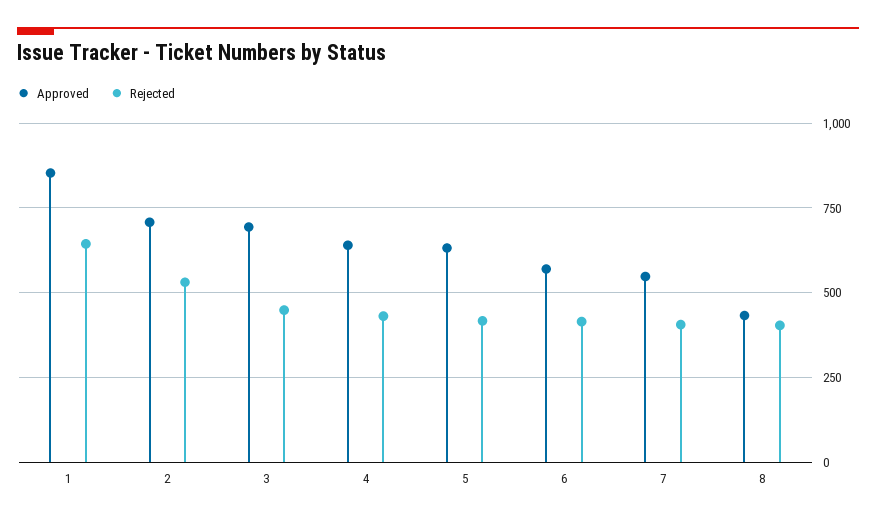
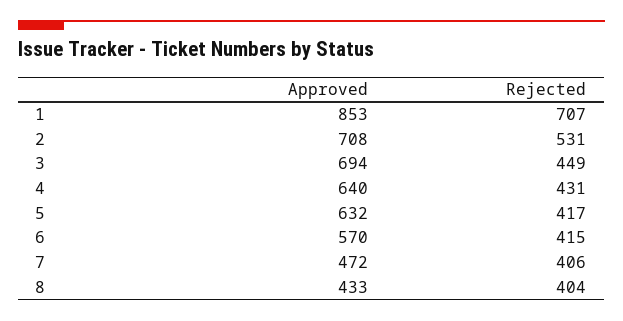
Rejected, 1: 650 -> 707
Approved, 7: 550 -> 472

